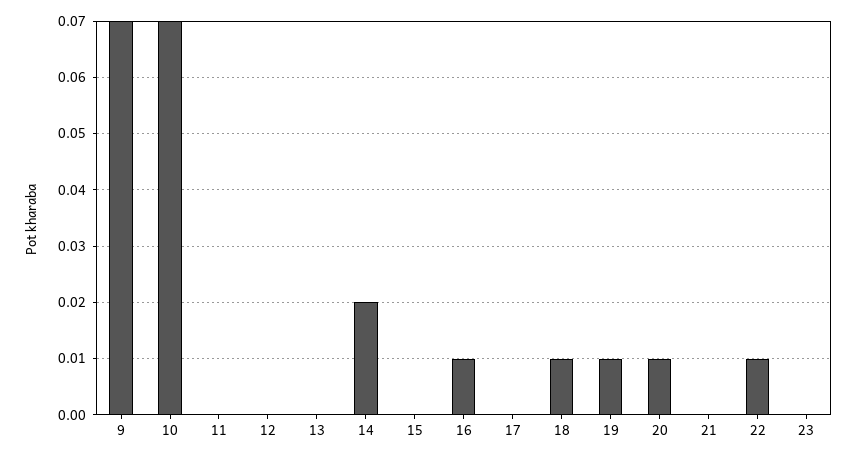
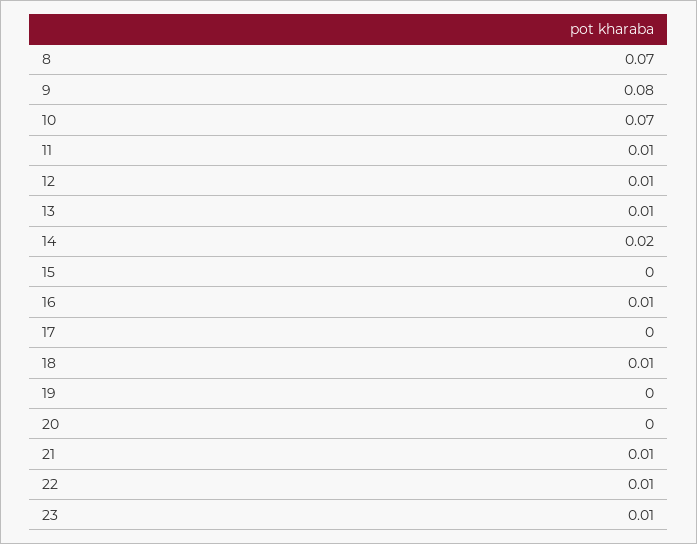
9: 0.07 -> 0.08
11: 0 -> 0.01
12: 0 -> 0.01
13: 0 -> 0.01
19: 0.01 -> 0
20: 0.01 -> 0
21: 0 -> 0.01
23: 0 -> 0.01
8: none -> 0.07

